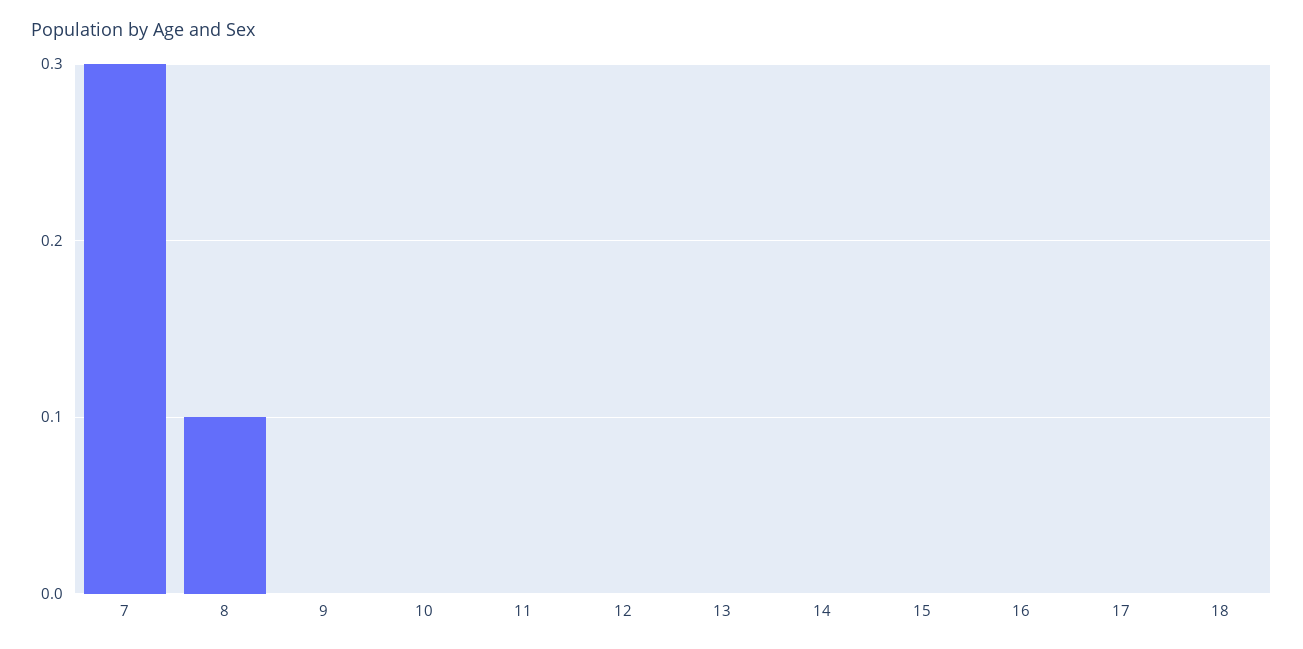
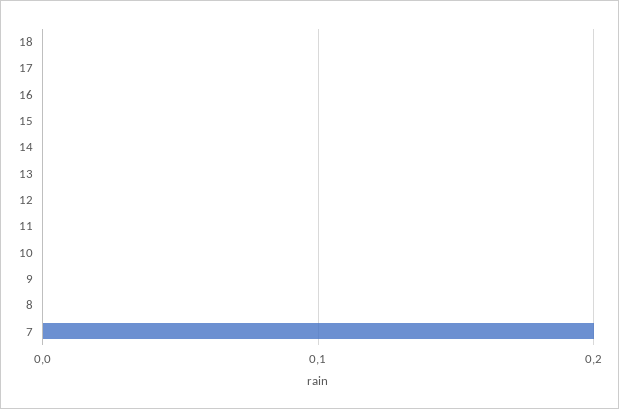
7: 0.3 -> 0.2
8: 0.1 -> 0

